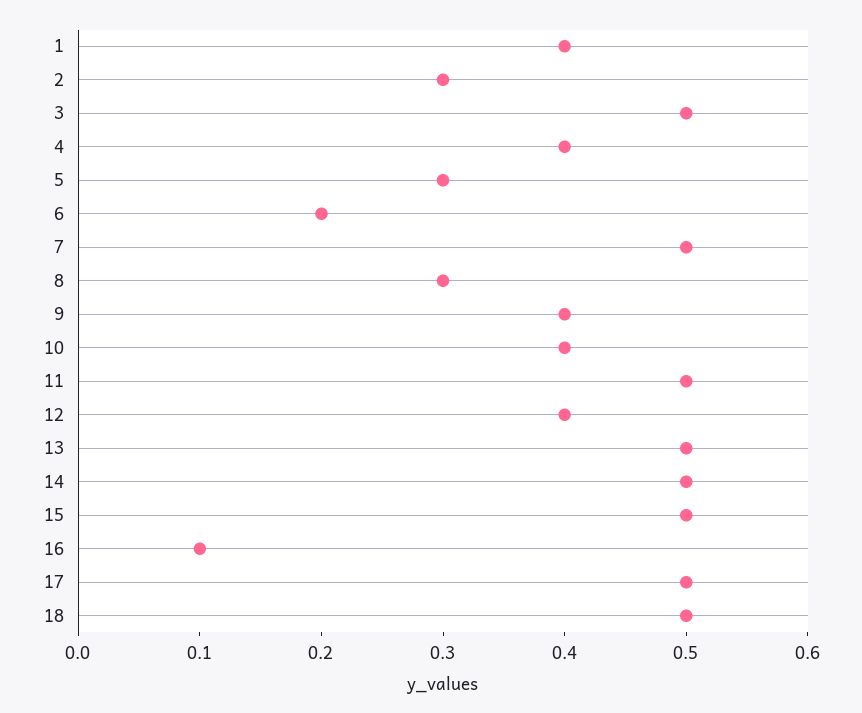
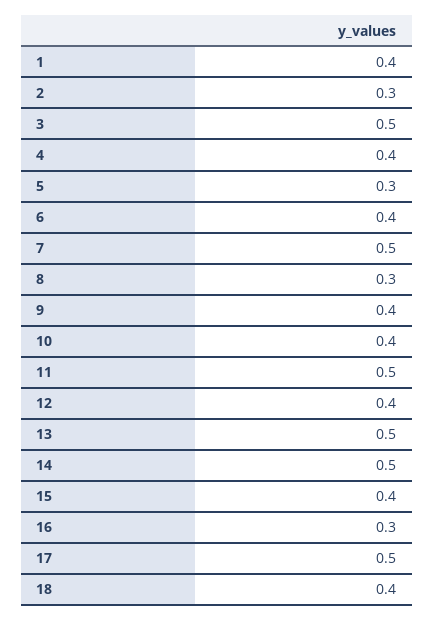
6: 0.2 -> 0.4
15: 0.5 -> 0.4
16: 0.1 -> 0.3
18: 0.5 -> 0.4

